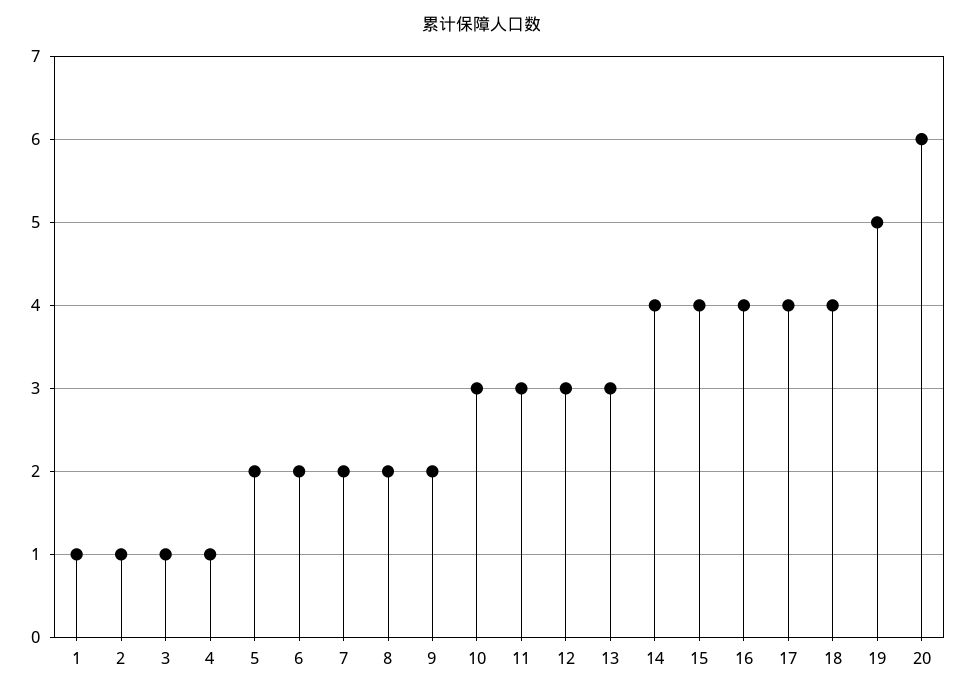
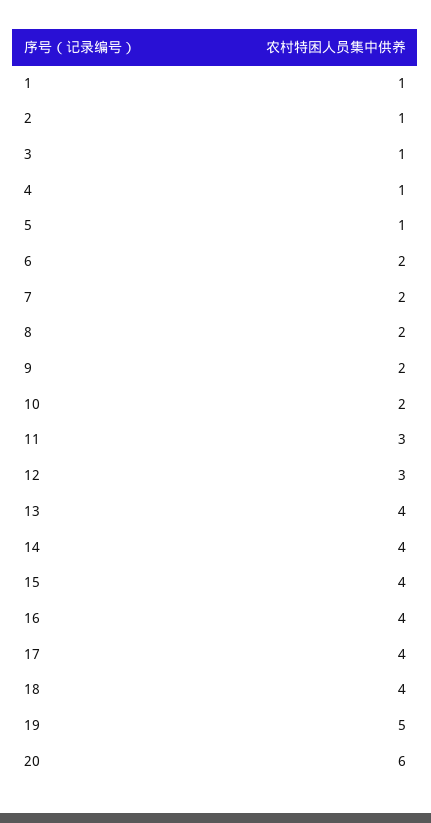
5: 2 -> 1
10: 3 -> 2
13: 3 -> 4

